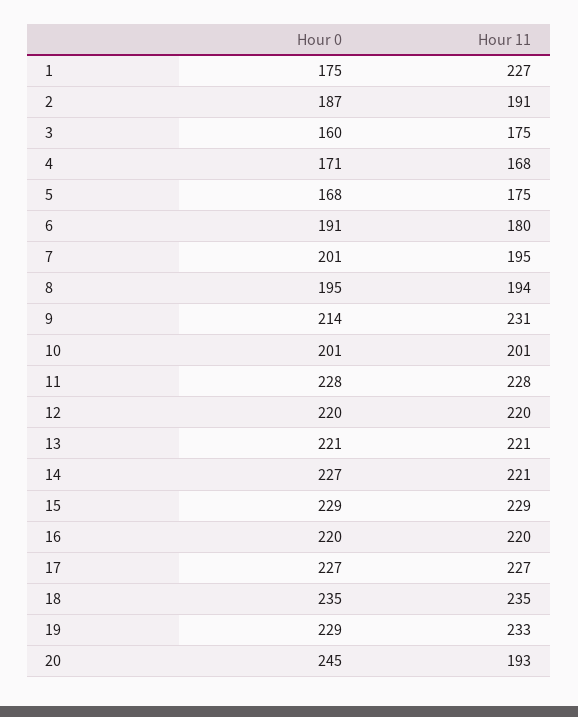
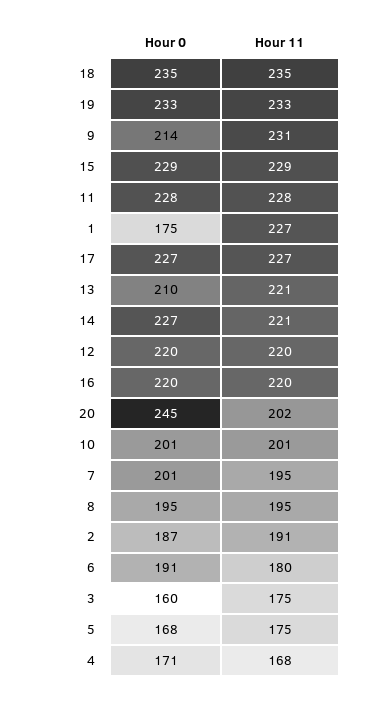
Hour 11, 8: 194 -> 195
Hour 0, 13: 221 -> 210
Hour 0, 19: 229 -> 233
Hour 11, 20: 193 -> 202

